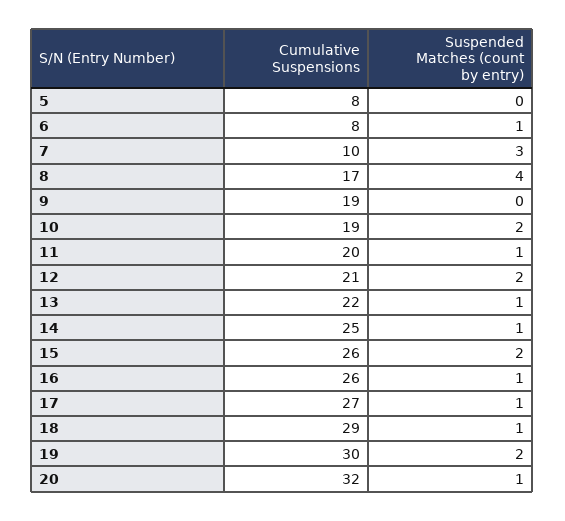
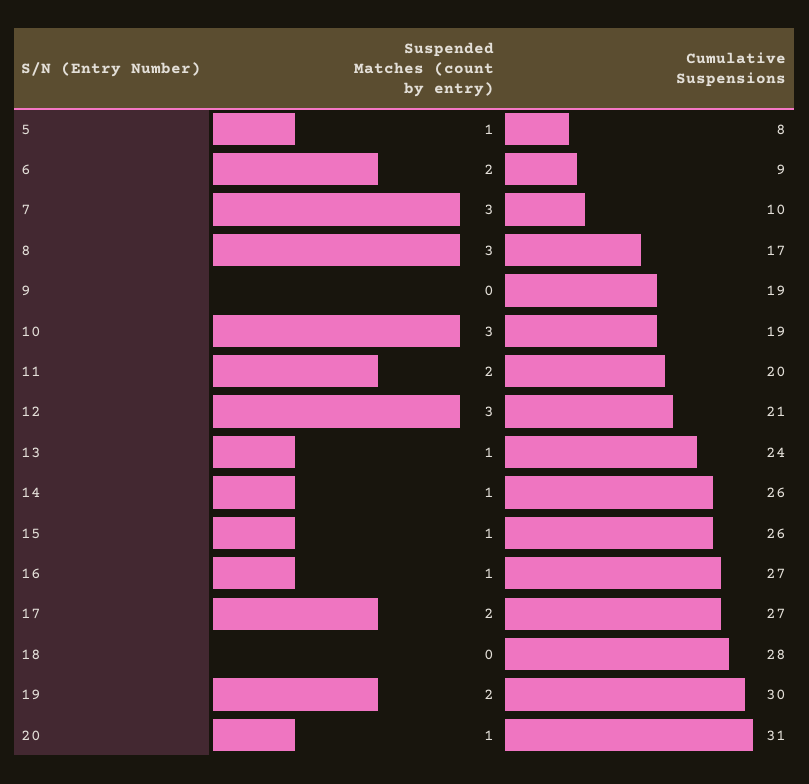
Suspended Matches (count by entry), 5: 0 -> 1
Cumulative Suspensions, 6: 8 -> 9
Suspended Matches (count by entry), 6: 1 -> 2
Suspended Matches (count by entry), 8: 4 -> 3
Suspended Matches (count by entry), 10: 2 -> 3
Suspended Matches (count by entry), 11: 1 -> 2
Suspended Matches (count by entry), 12: 2 -> 3
Cumulative Suspensions, 13: 22 -> 24
Cumulative Suspensions, 14: 25 -> 26
Suspended Matches (count by entry), 15: 2 -> 1
Cumulative Suspensions, 16: 26 -> 27
Suspended Matches (count by entry), 17: 1 -> 2
Cumulative Suspensions, 18: 29 -> 28
Suspended Matches (count by entry), 18: 1 -> 0
Cumulative Suspensions, 20: 32 -> 31

